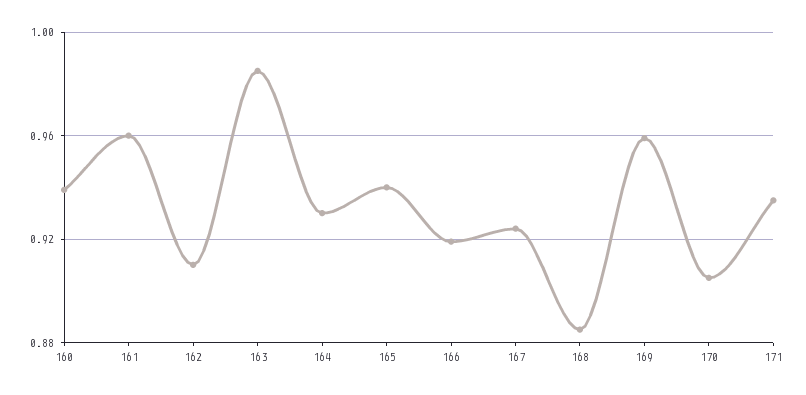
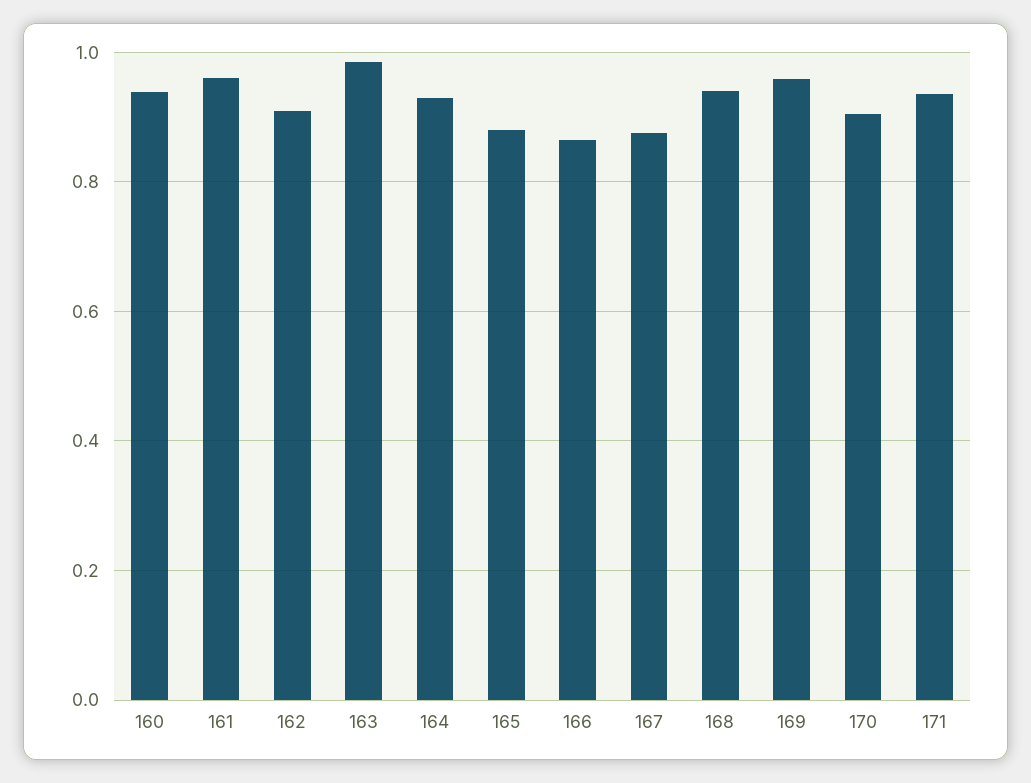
165: 0.94 -> 0.88
166: 0.92 -> 0.86
167: 0.925 -> 0.88
168: 0.885 -> 0.94

